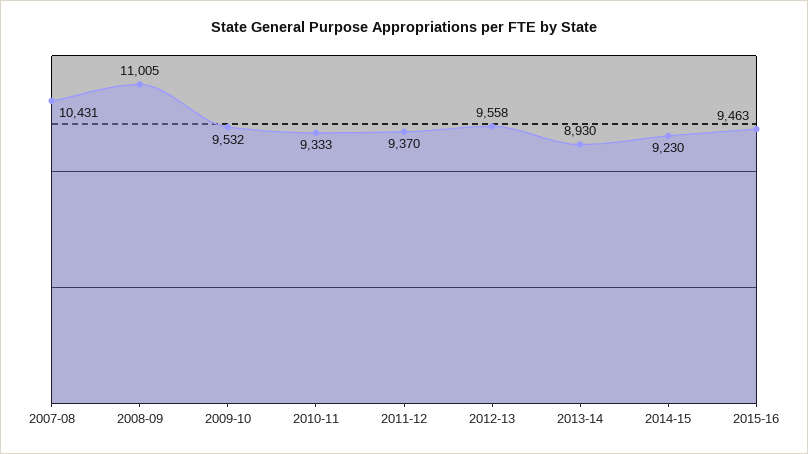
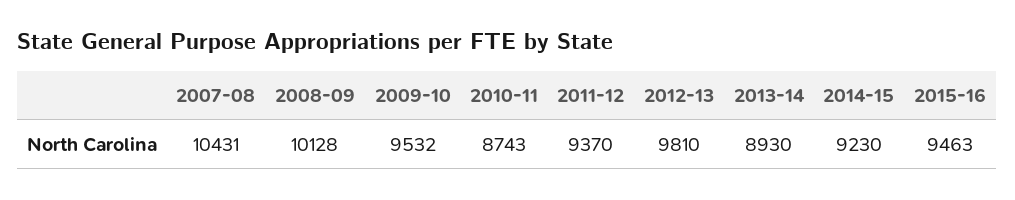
2008-09: 11005 -> 10128
2010-11: 9333 -> 8743
2012-13: 9558 -> 9810

